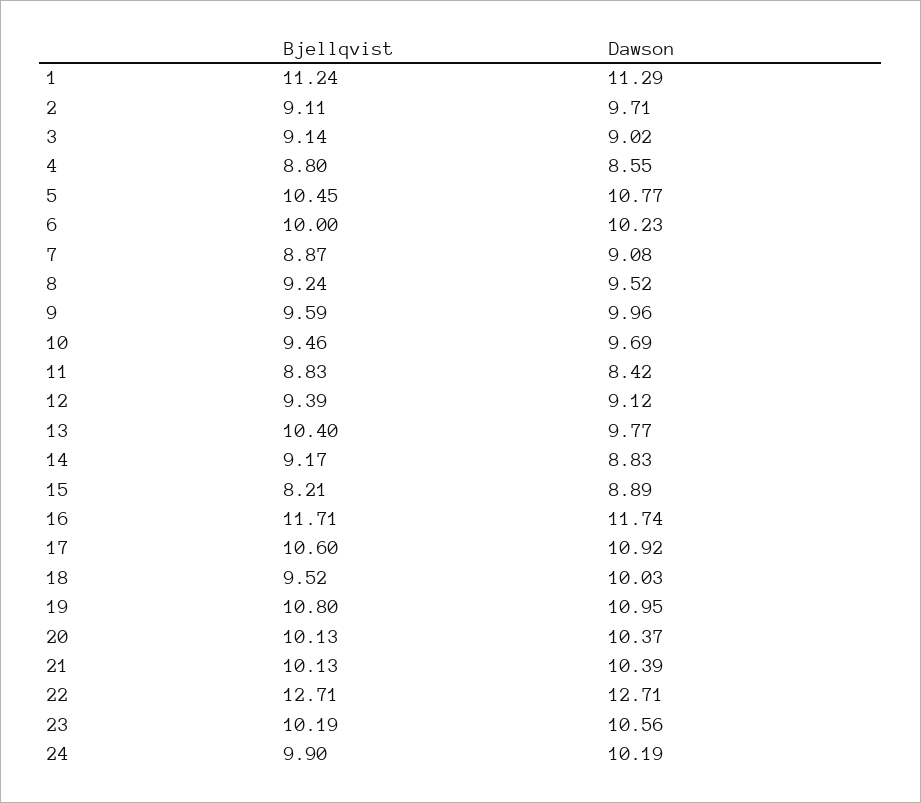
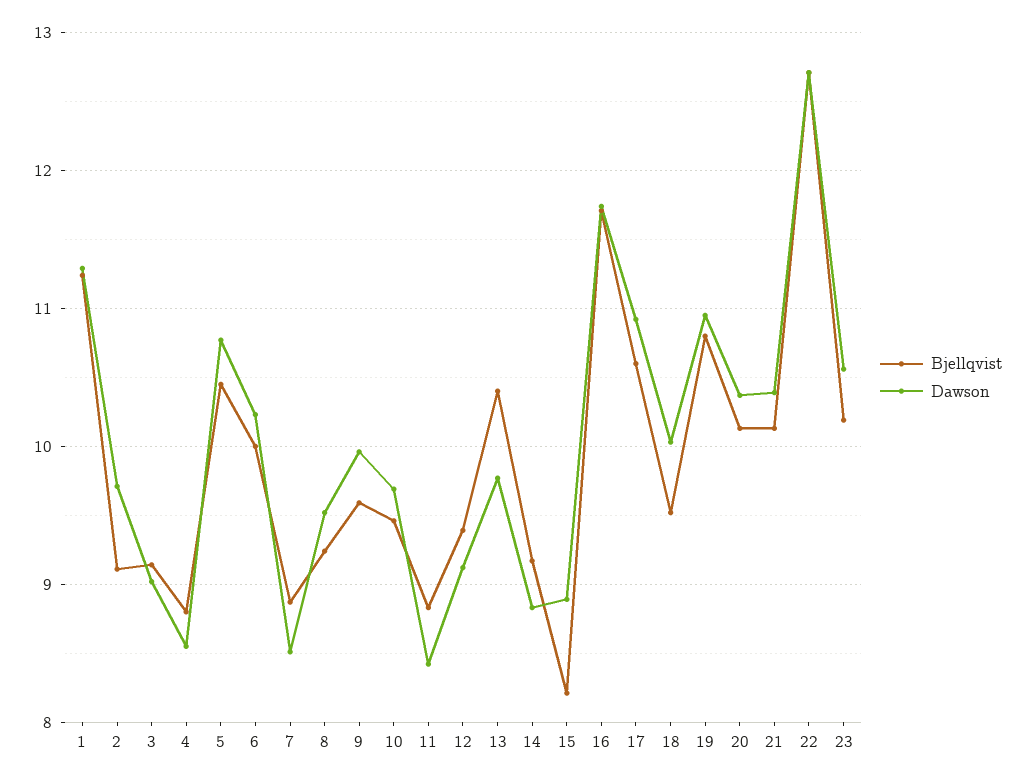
Dawson, 7: 9.08 -> 8.5
Bjellqvist, 24: 9.9 -> none
Dawson, 24: 10.19 -> none

